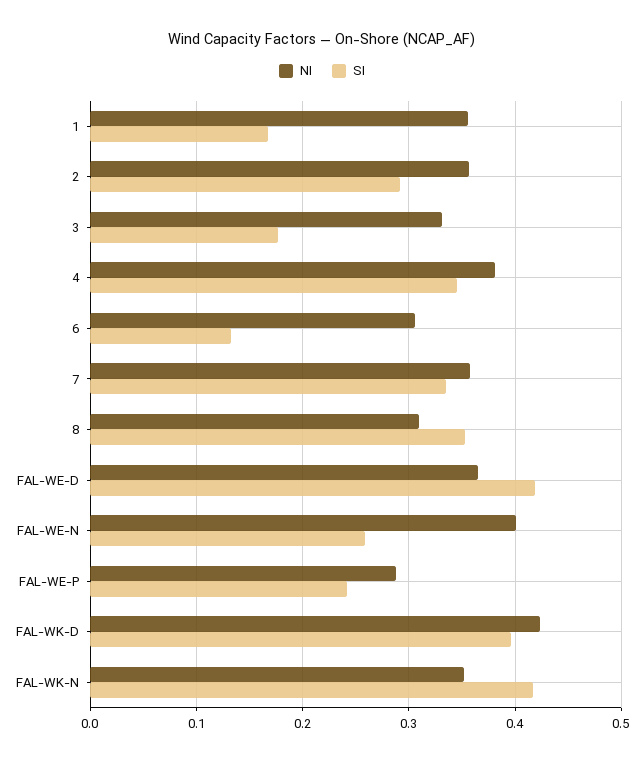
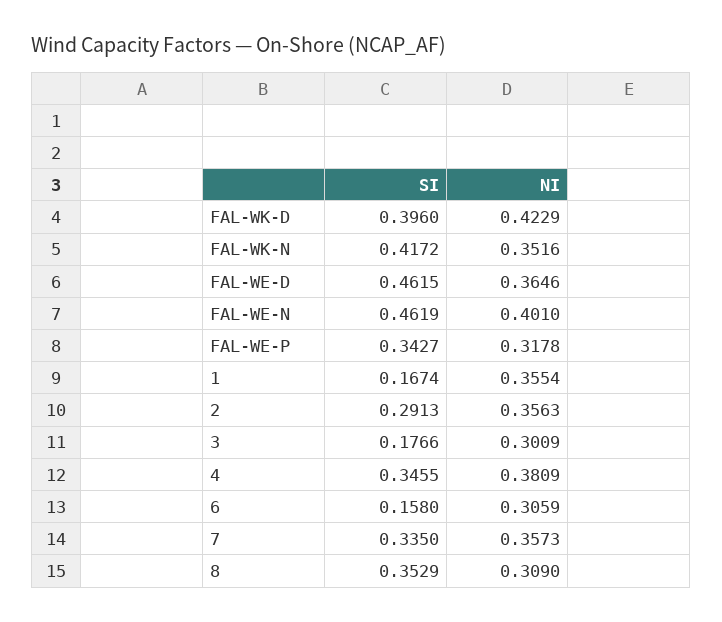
NI, 3: 0.33 -> 0.3009
SI, 6: 0.13 -> 0.158
SI, FAL-WE-D: 0.42 -> 0.4615
SI, FAL-WE-N: 0.26 -> 0.4619
NI, FAL-WE-P: 0.29 -> 0.3178
SI, FAL-WE-P: 0.24 -> 0.3427

